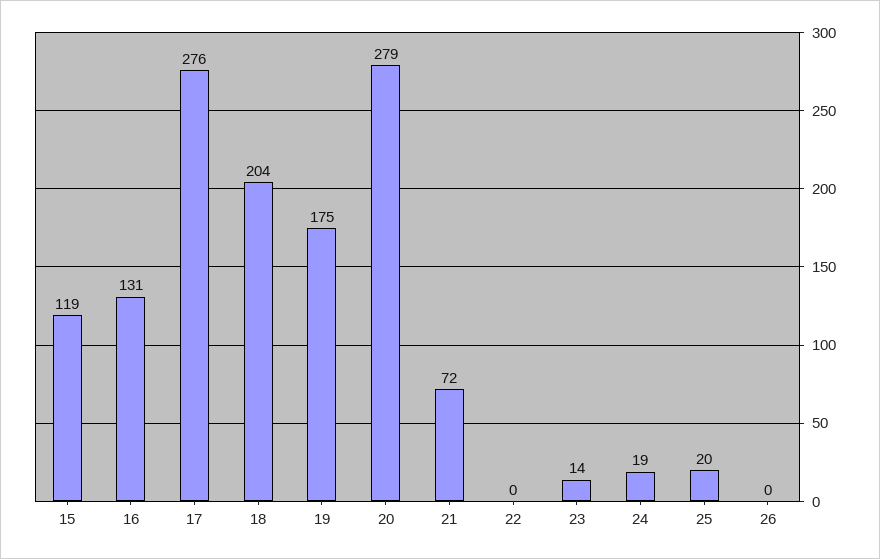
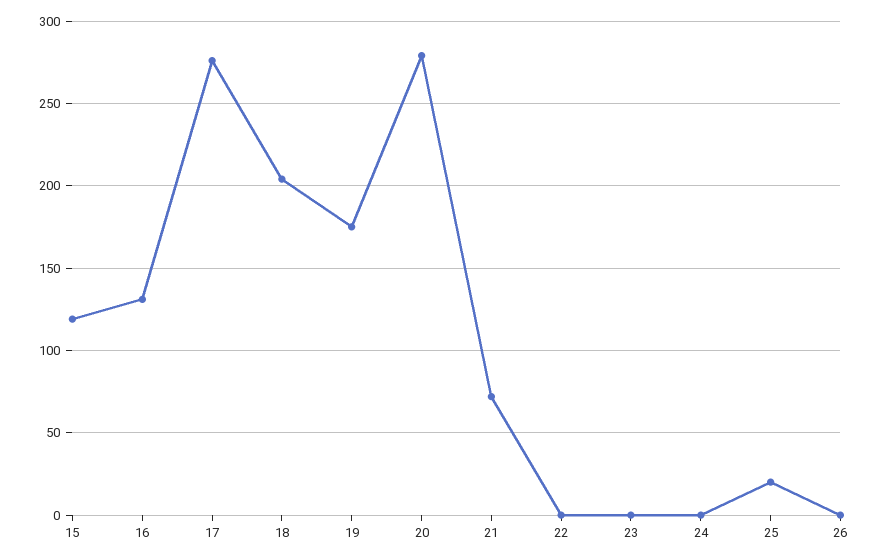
23: 14 -> 0
24: 19 -> 0

